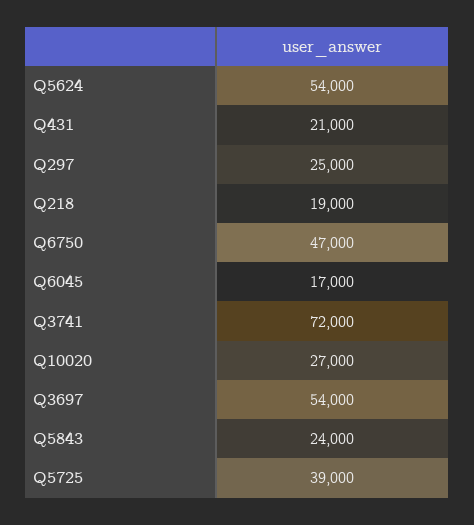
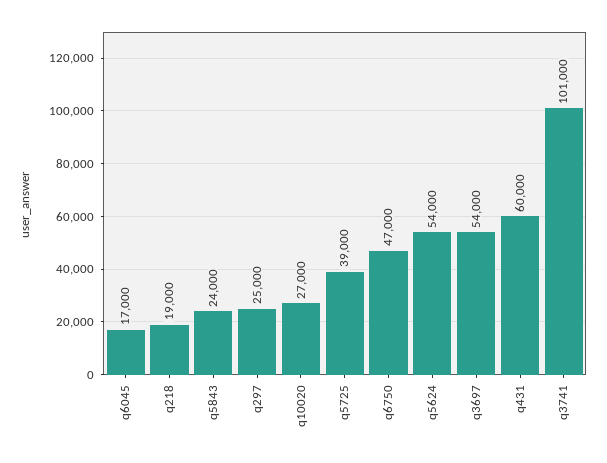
Q431: 21000 -> 60000
Q3741: 72000 -> 101000

